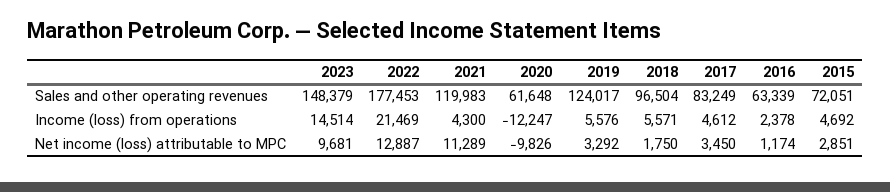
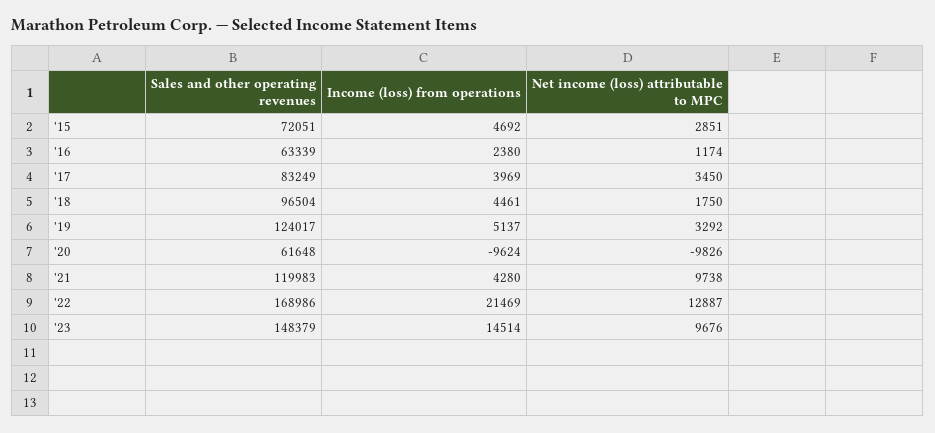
2022, Sales and other operating revenues: 177453 -> 168986
2021, Income (loss) from operations: 4300 -> 4280
2020, Income (loss) from operations: -12247 -> -9624
2019, Income (loss) from operations: 5576 -> 5137
2018, Income (loss) from operations: 5571 -> 4461
2017, Income (loss) from operations: 4612 -> 3969
2016, Income (loss) from operations: 2378 -> 2380
2023, Net income (loss) attributable to MPC: 9681 -> 9676
2021, Net income (loss) attributable to MPC: 11289 -> 9738

